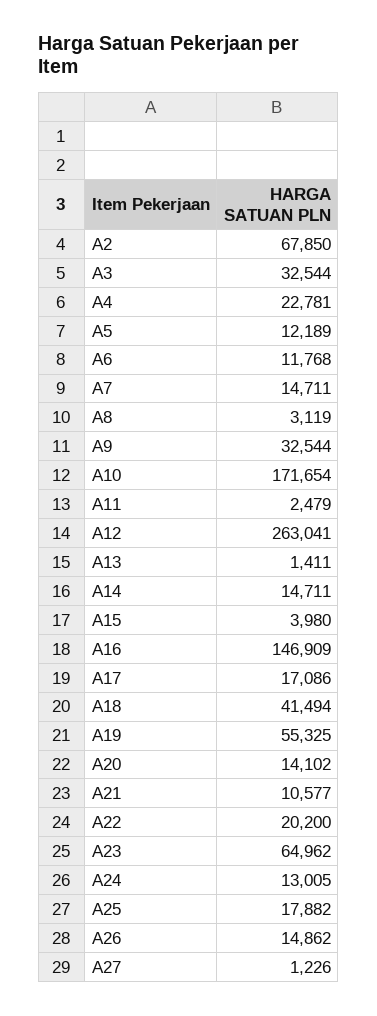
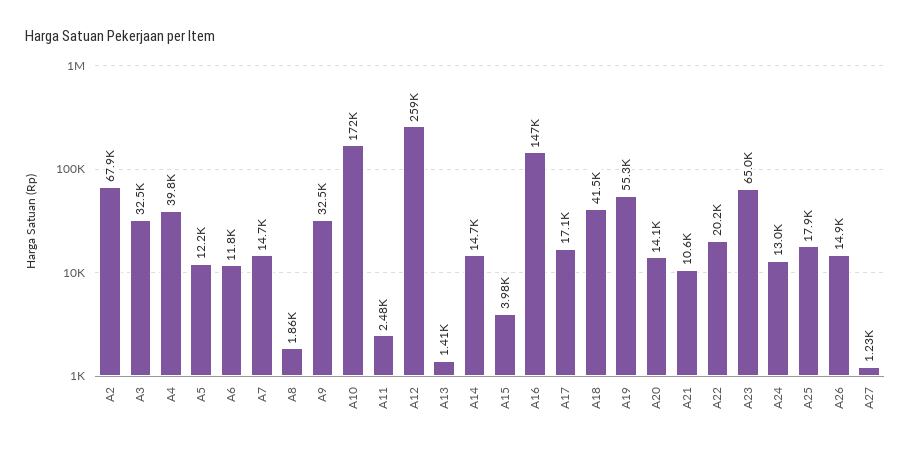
A4: 22781 -> 39800
A8: 3119 -> 1860
A12: 263041 -> 259000

